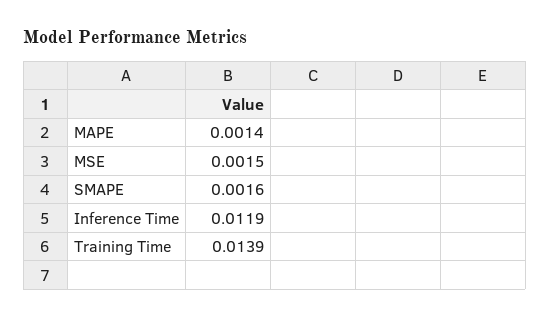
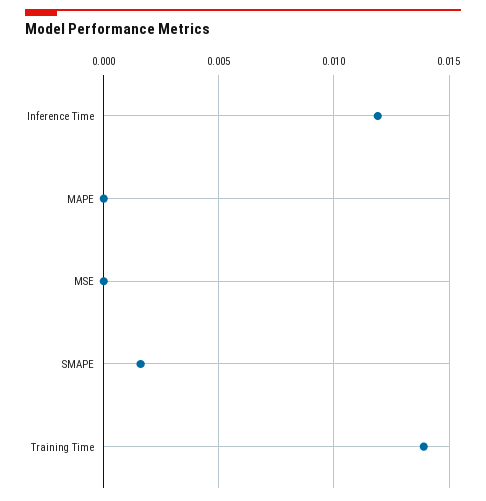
MAPE: 0.0014 -> 0
MSE: 0.0015 -> 0

